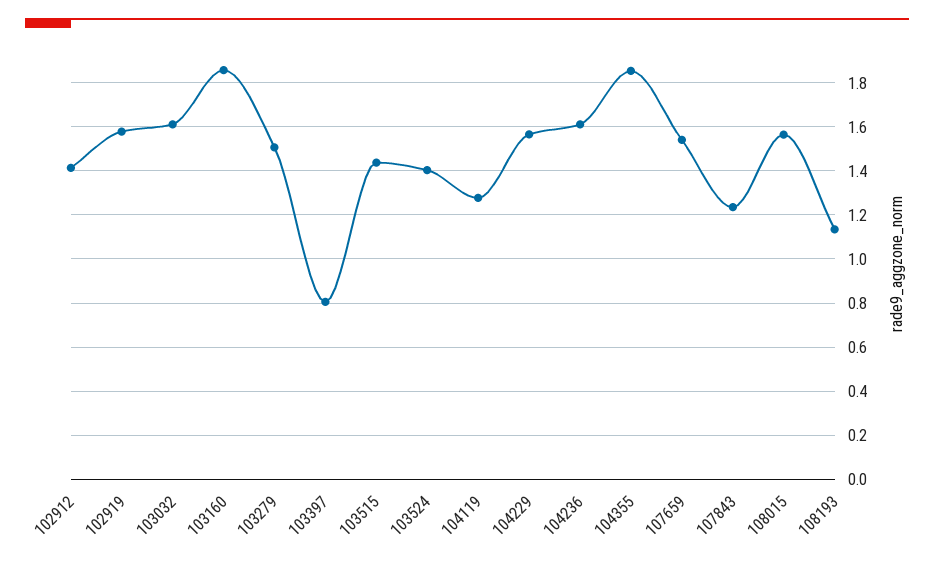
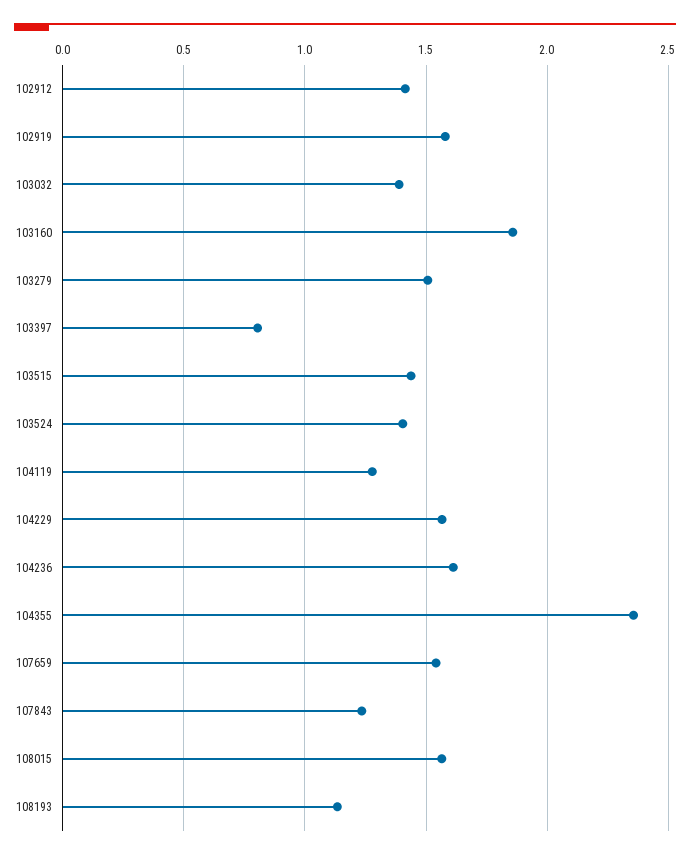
103032: 1.6 -> 1.4
104355: 1.85 -> 2.35

